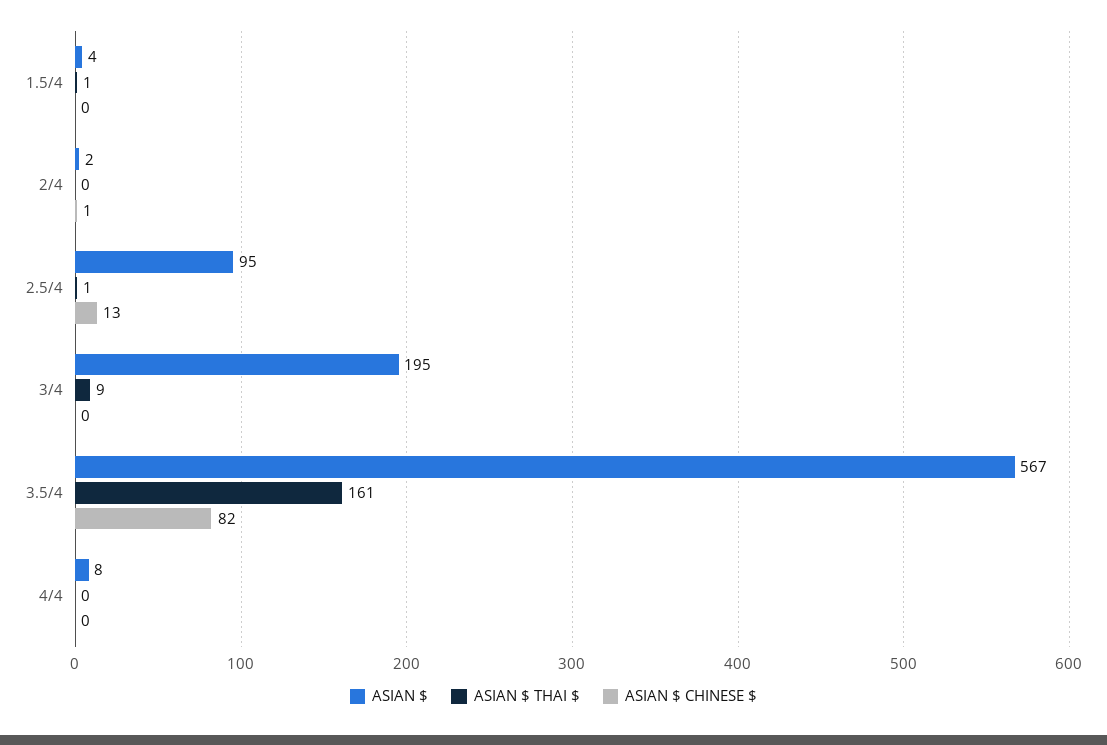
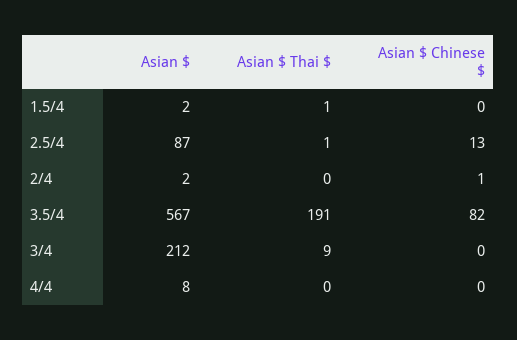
ASIAN $, 1.5/4: 4 -> 2
ASIAN $, 2.5/4: 95 -> 87
ASIAN $, 3/4: 195 -> 212
ASIAN $ THAI $, 3.5/4: 161 -> 191

